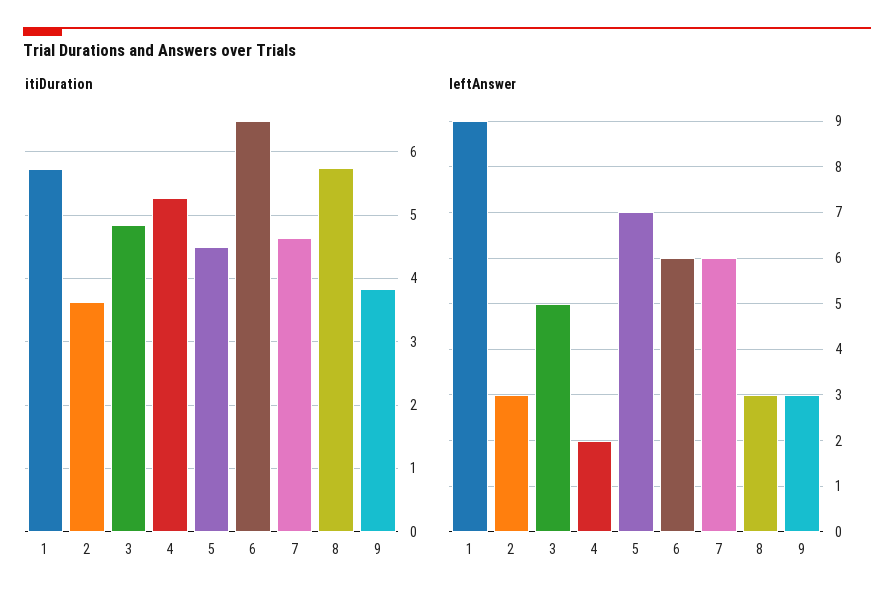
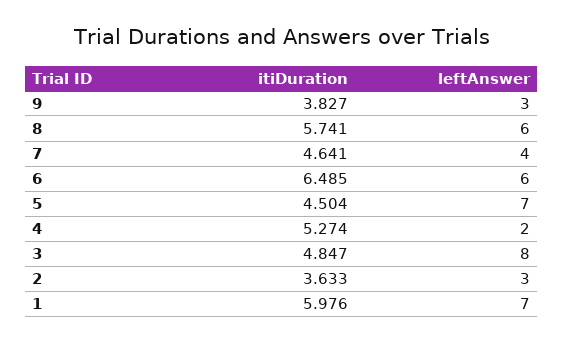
itiDuration, 1: 5.7 -> 5.976
leftAnswer, 1: 9 -> 7
leftAnswer, 3: 5 -> 8
leftAnswer, 7: 6 -> 4
leftAnswer, 8: 3 -> 6

